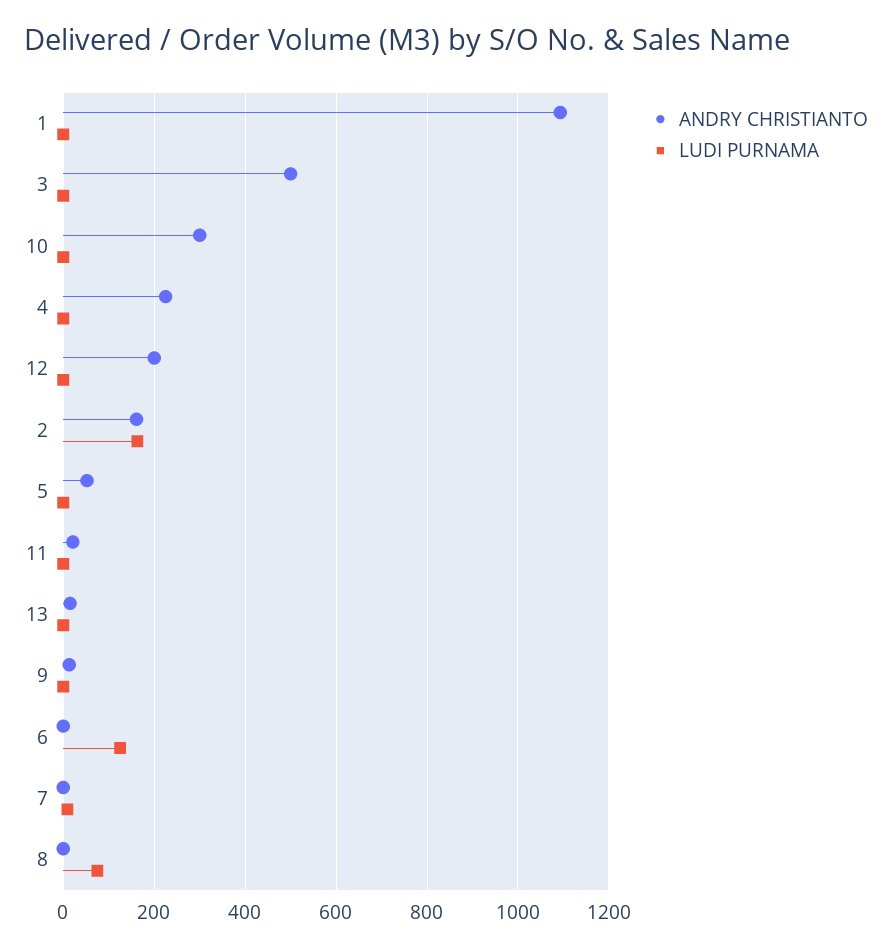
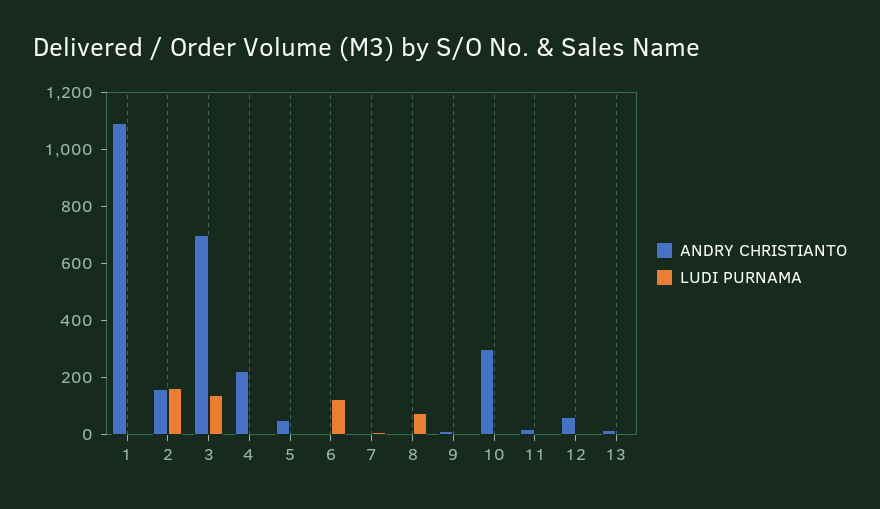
ANDRY CHRISTIANTO, 3: 500 -> 700
LUDI PURNAMA, 3: 0 -> 150
ANDRY CHRISTIANTO, 12: 200 -> 50

